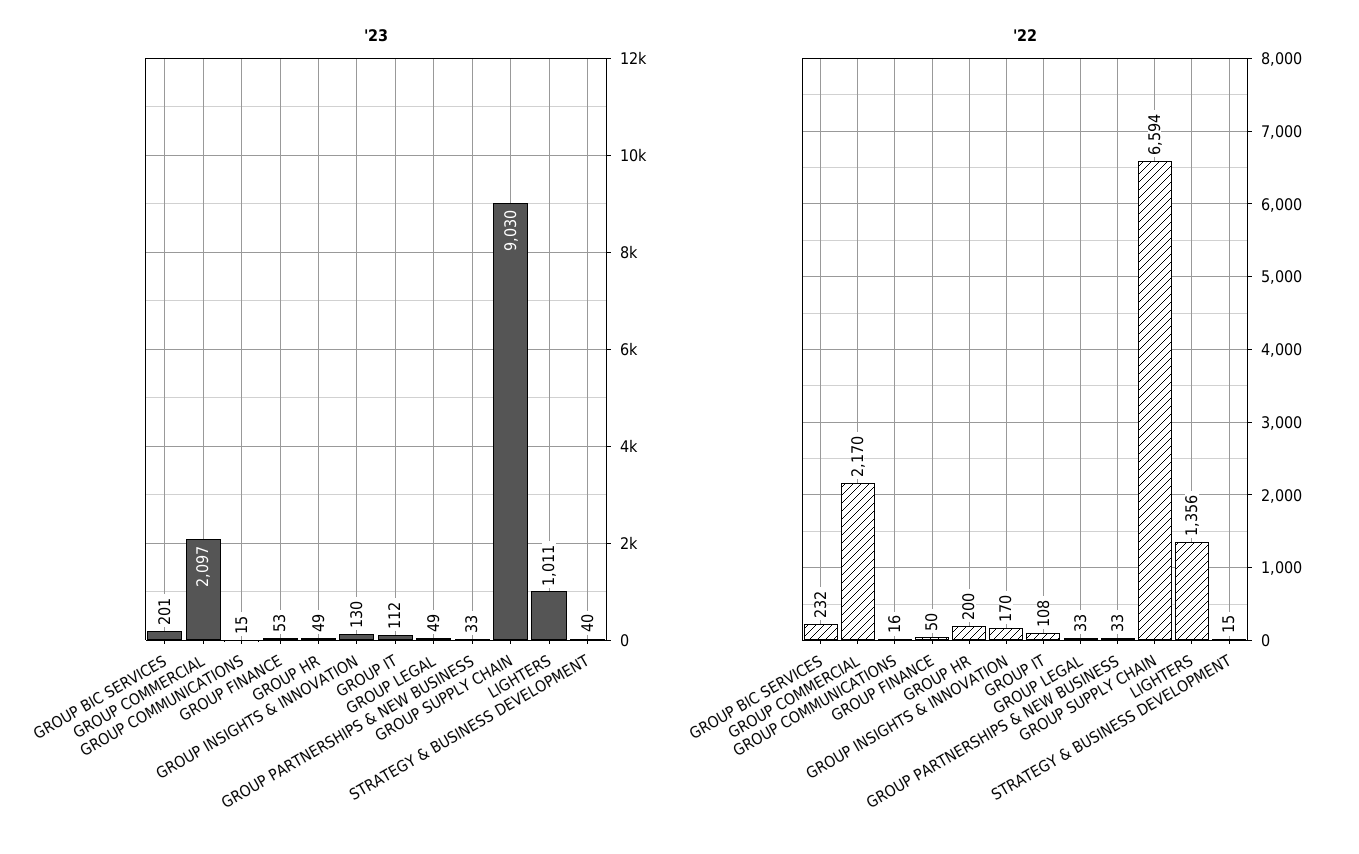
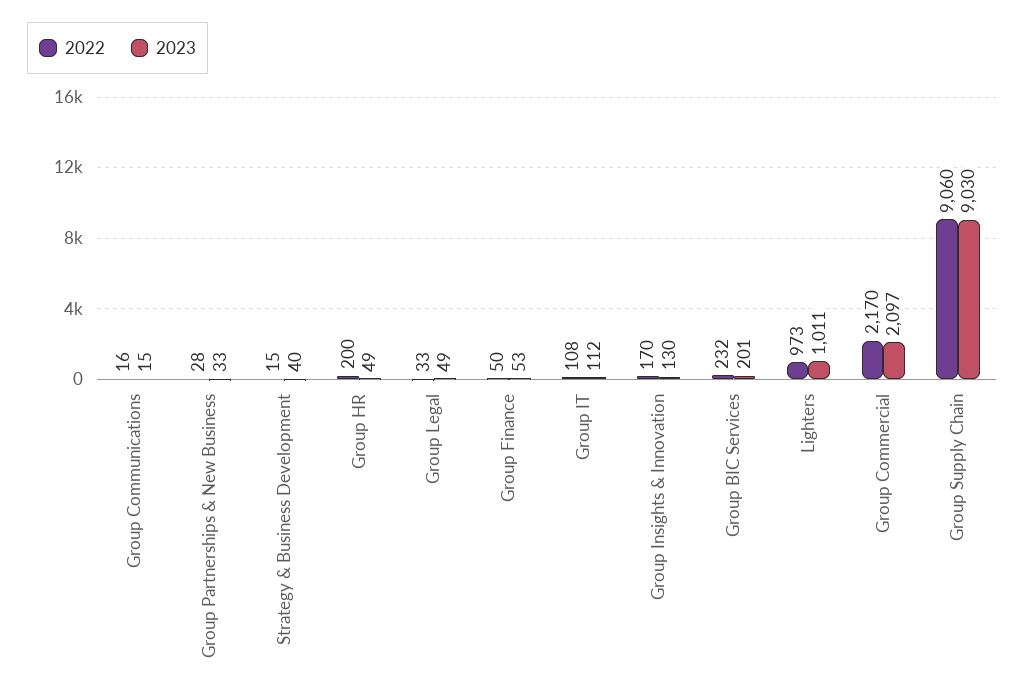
'22, GROUP PARTNERSHIPS & NEW BUSINESS: 33 -> 28
'22, GROUP SUPPLY CHAIN: 6594 -> 9060
'22, LIGHTERS: 1356 -> 973

